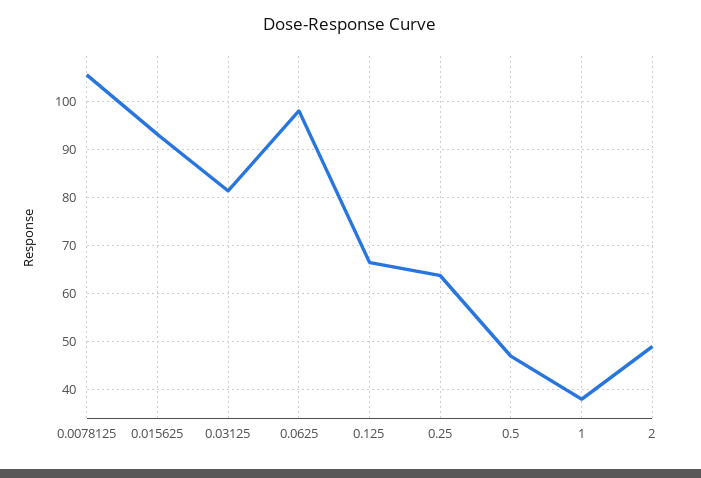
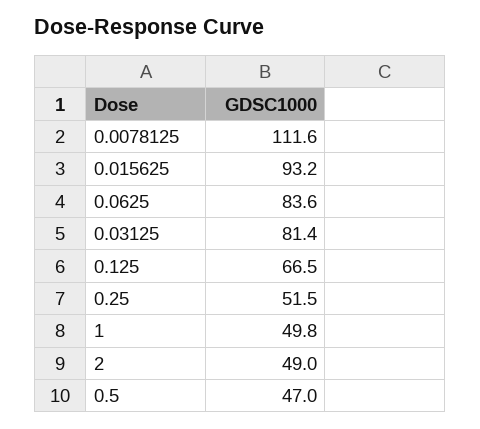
0.0078125: 106 -> 111.6
0.0625: 98 -> 83.6
0.25: 64 -> 51.5
1: 38 -> 49.8

